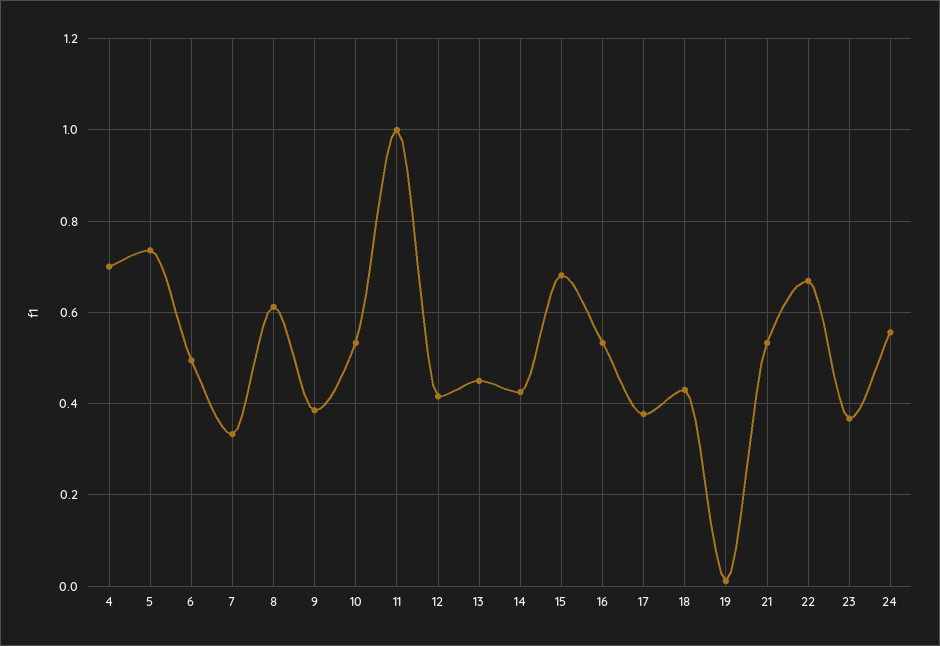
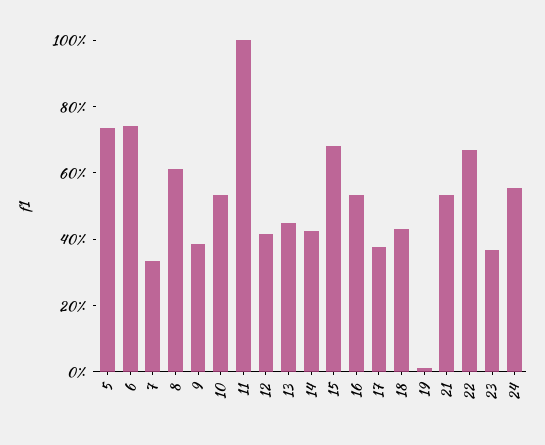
4: 0.7 -> none
6: 0.5 -> 0.75

